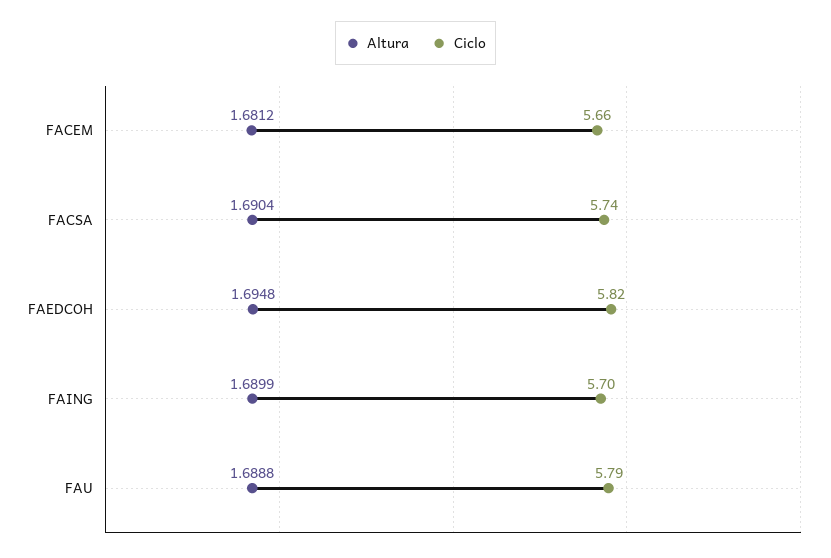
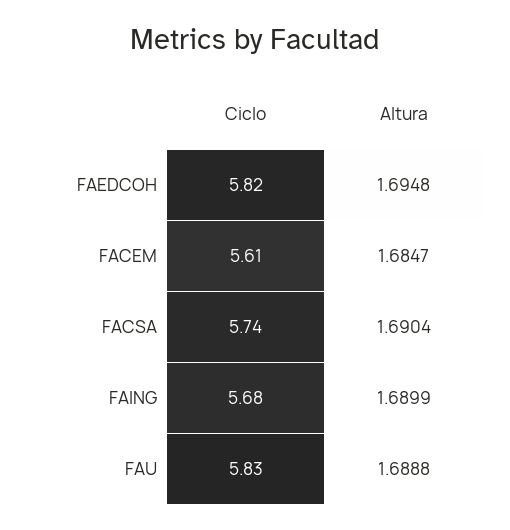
Altura, FACEM: 1.6812 -> 1.6847
Ciclo, FACEM: 5.66 -> 5.61
Ciclo, FAING: 5.7 -> 5.68
Ciclo, FAU: 5.79 -> 5.83

